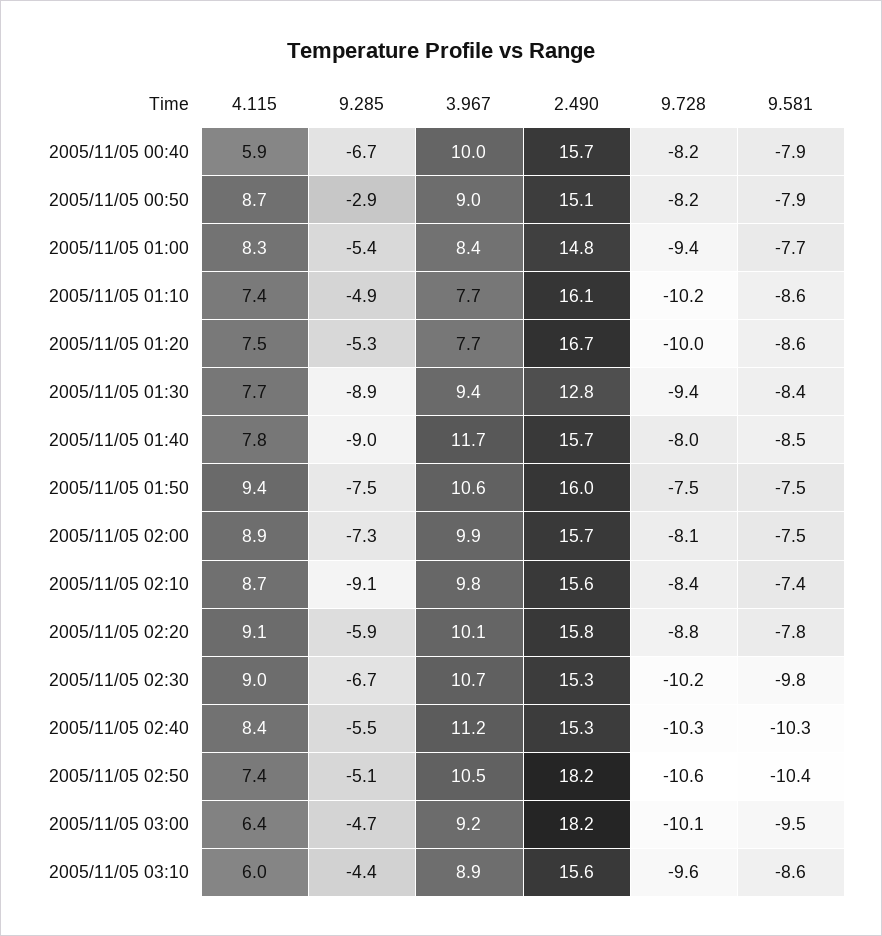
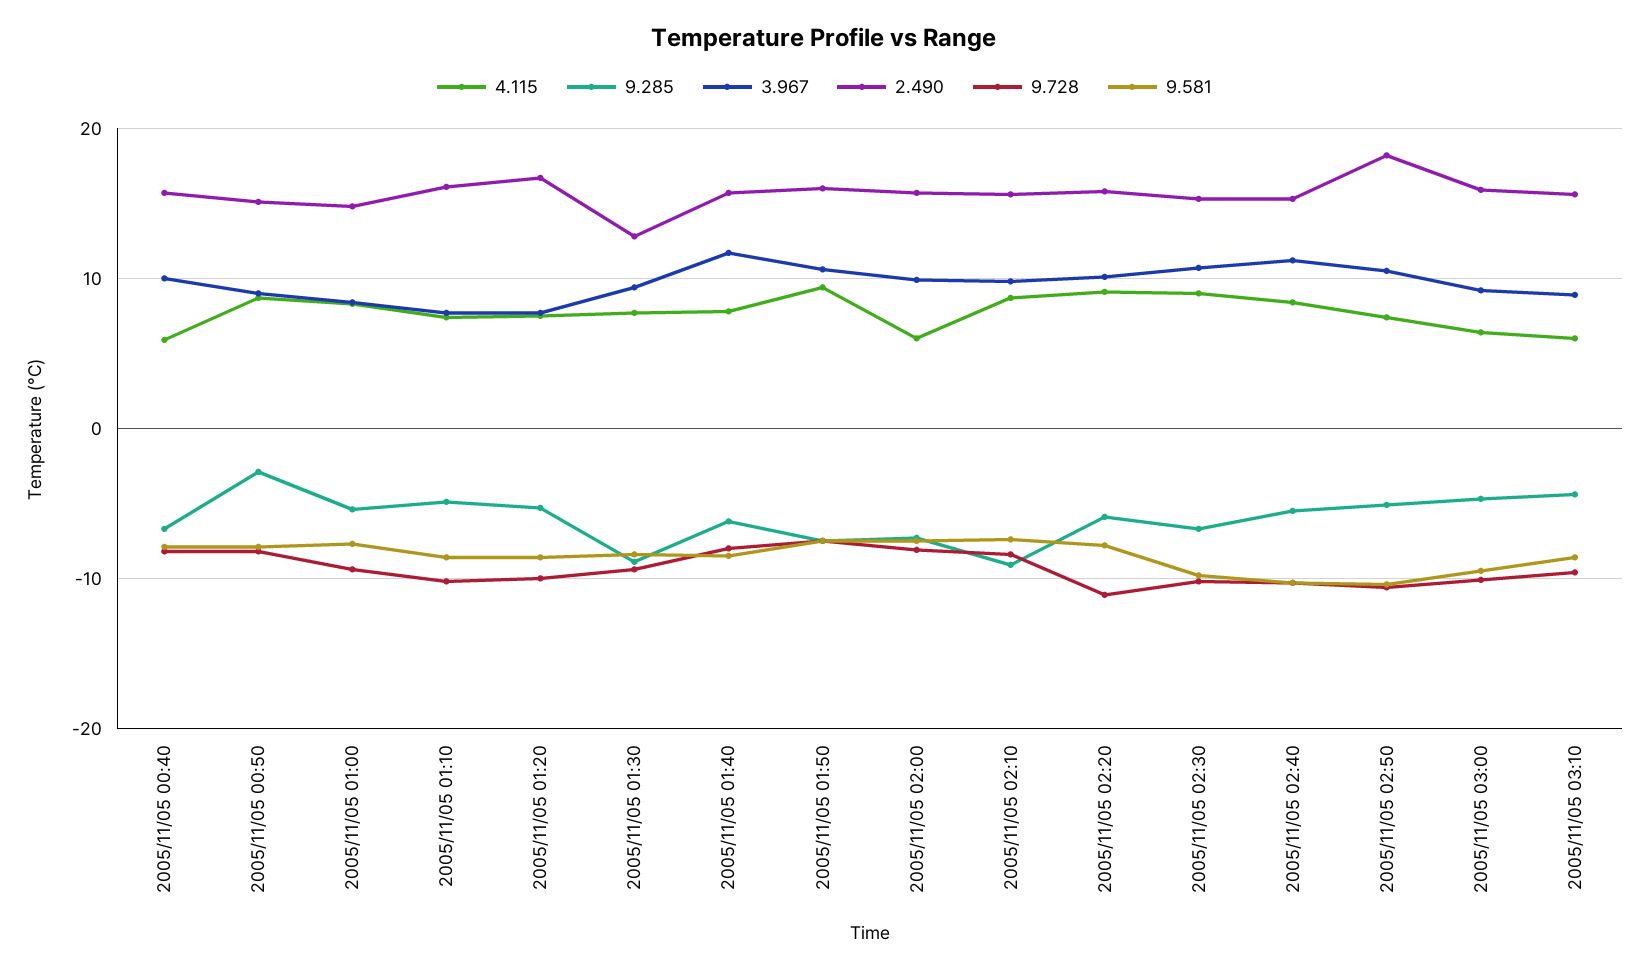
9.285, 2005/11/05 01:40: -9 -> -6
4.115, 2005/11/05 02:00: 8.9 -> 6
9.728, 2005/11/05 02:20: -8.8 -> -11
2.490, 2005/11/05 03:00: 18.2 -> 16

